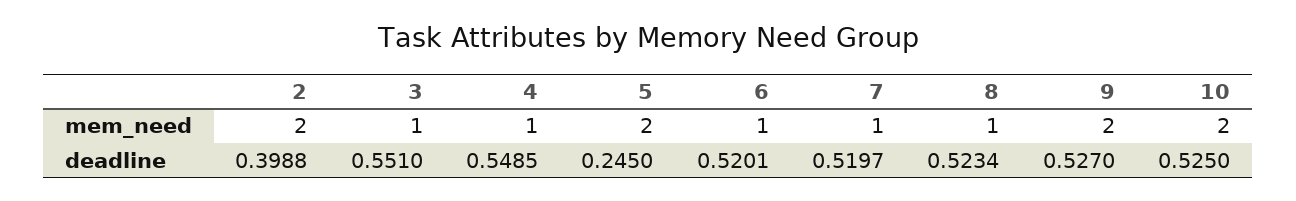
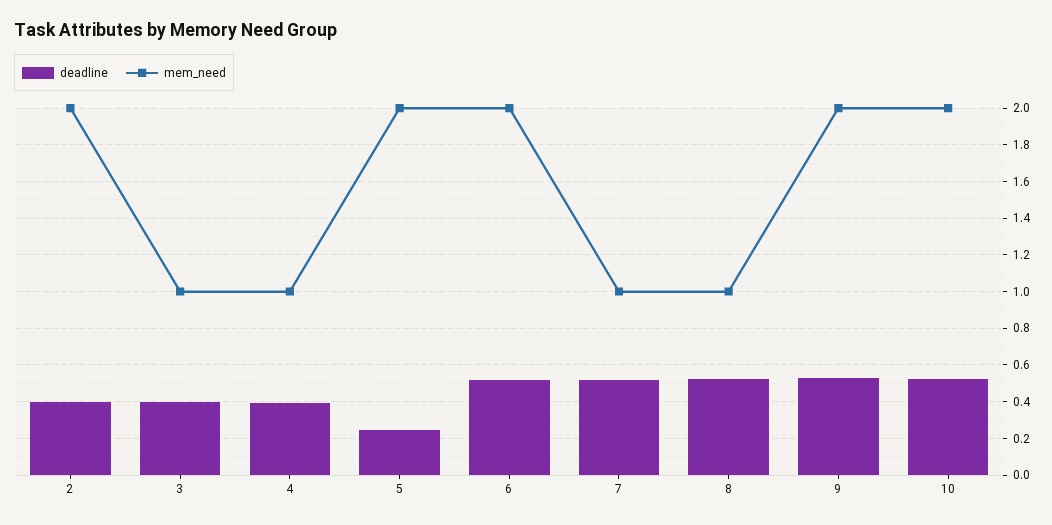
mem_need, 6: 1 -> 2
deadline, 3: 0.551 -> 0.4
deadline, 4: 0.5485 -> 0.4

